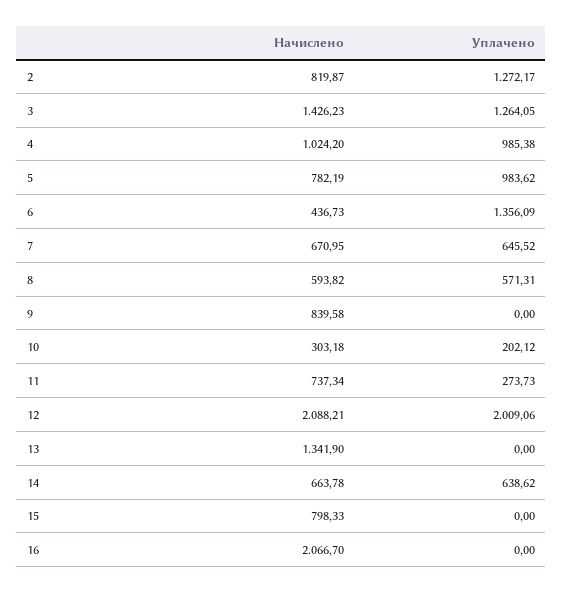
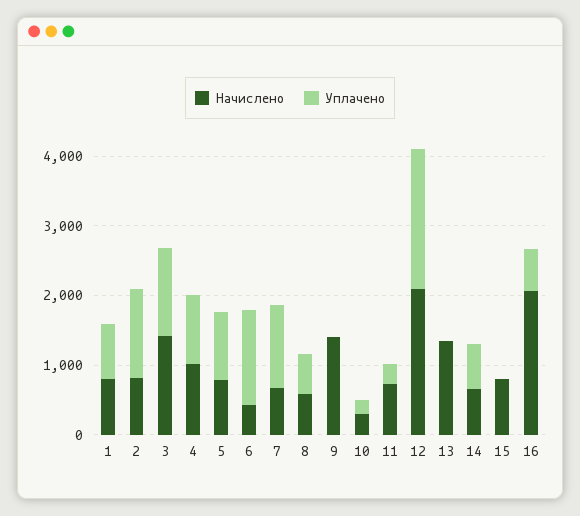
Уплачено, 7: 645.52 -> 1200
Начислено, 9: 839.58 -> 1400
Уплачено, 16: 0 -> 600
Начислено, 1: none -> 800
Уплачено, 1: none -> 800

